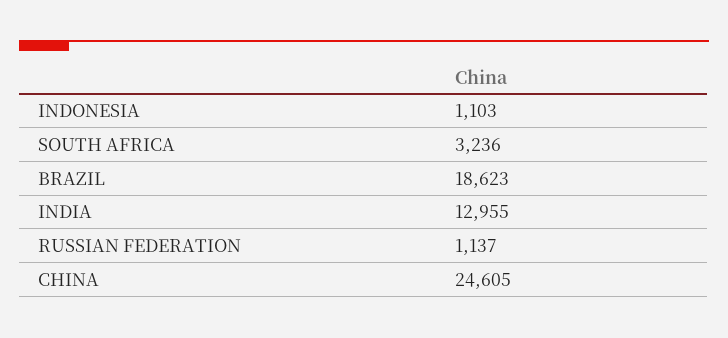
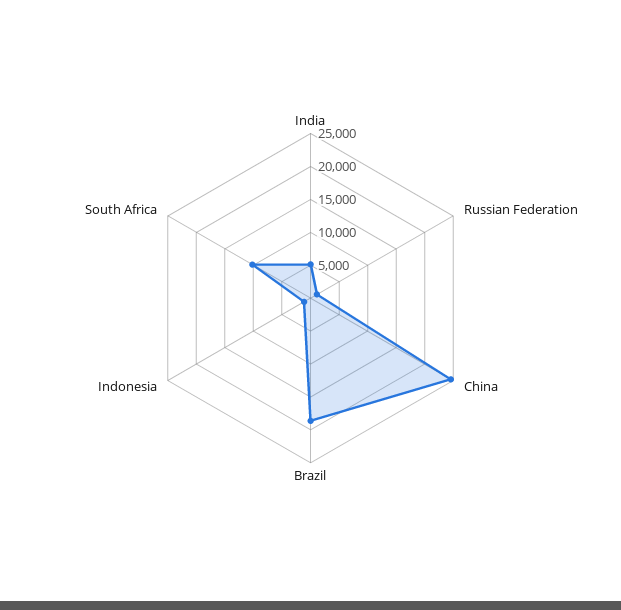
SOUTH AFRICA: 3236 -> 10000
INDIA: 12955 -> 5000

